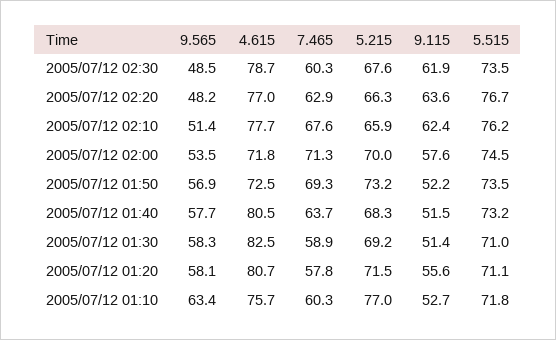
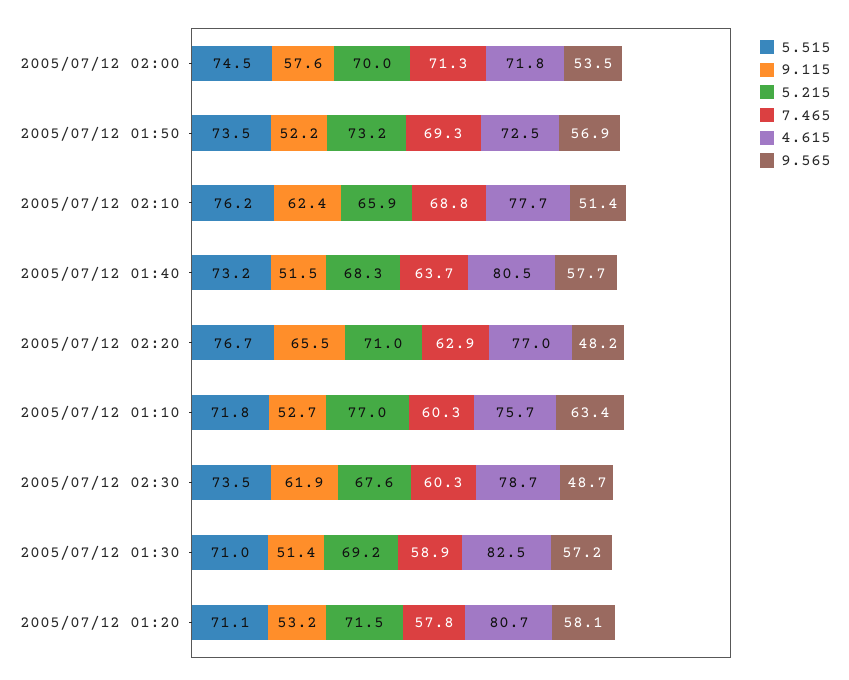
9.565, 2005/07/12 02:30: 48.5 -> 48.7
5.215, 2005/07/12 02:20: 66.3 -> 71
9.115, 2005/07/12 02:20: 63.6 -> 65.5
7.465, 2005/07/12 02:10: 67.6 -> 68.8
9.565, 2005/07/12 01:30: 58.3 -> 57.2
9.115, 2005/07/12 01:20: 55.6 -> 53.2

